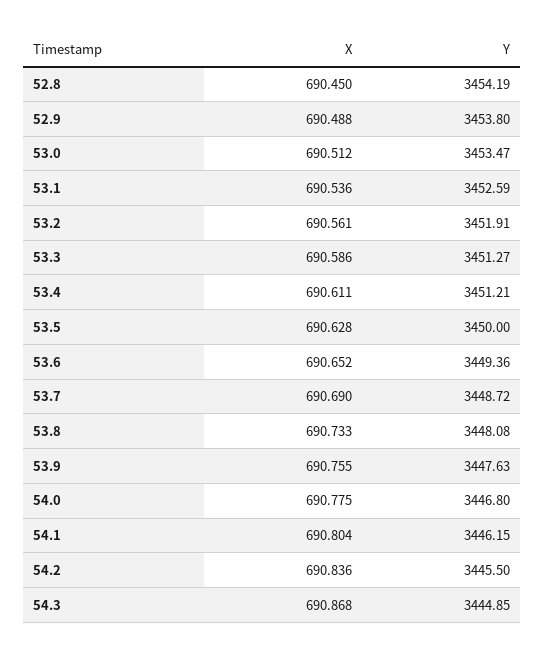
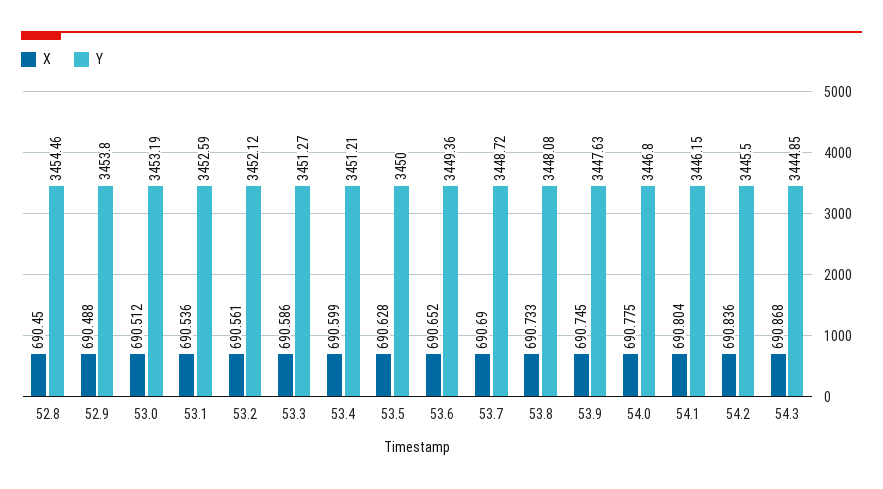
Y, 52.8: 3454.19 -> 3454.46
Y, 53.0: 3453.47 -> 3453.19
Y, 53.2: 3451.91 -> 3452.12
X, 53.4: 690.611 -> 690.599
X, 53.9: 690.755 -> 690.745

